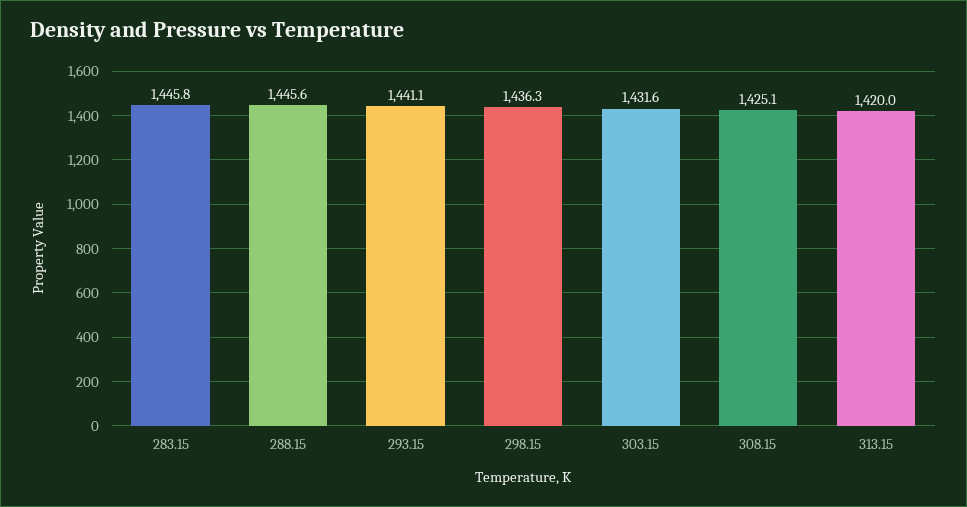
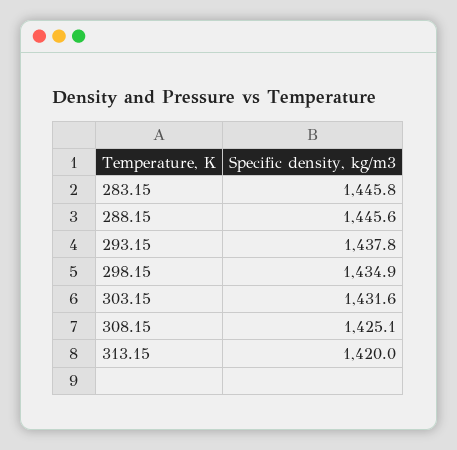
293.15: 1441.1 -> 1437.8
298.15: 1436.3 -> 1434.9

